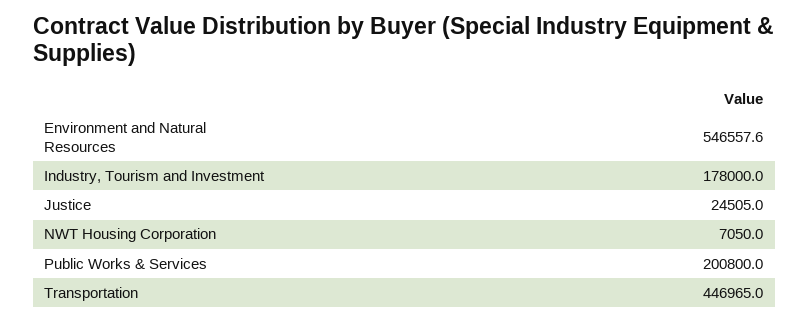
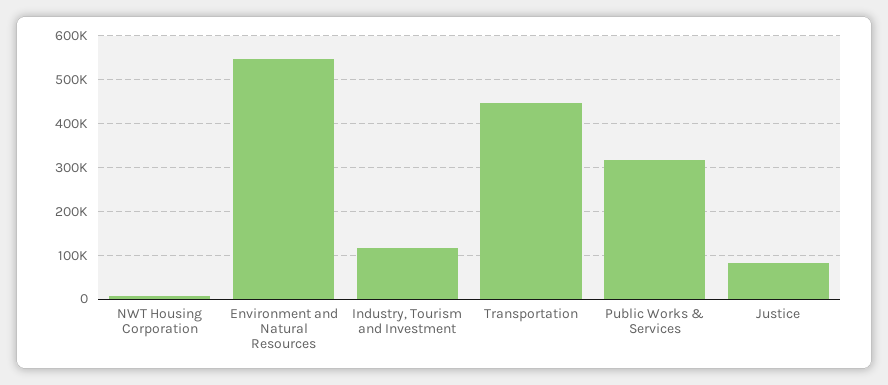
Industry, Tourism and Investment: 178000 -> 120000
Justice: 24505 -> 80000
Public Works & Services: 200800 -> 320000

